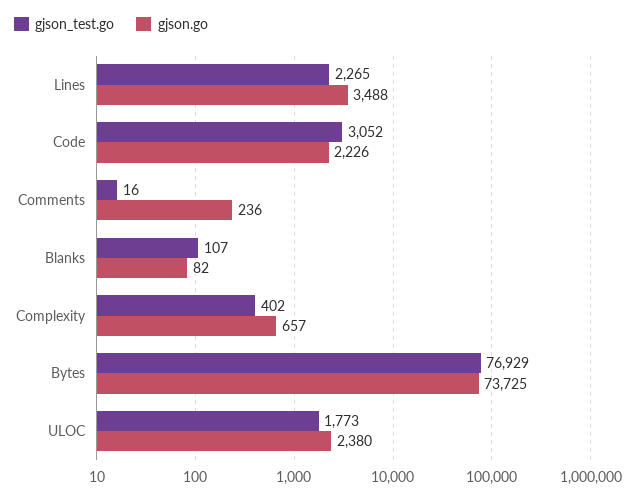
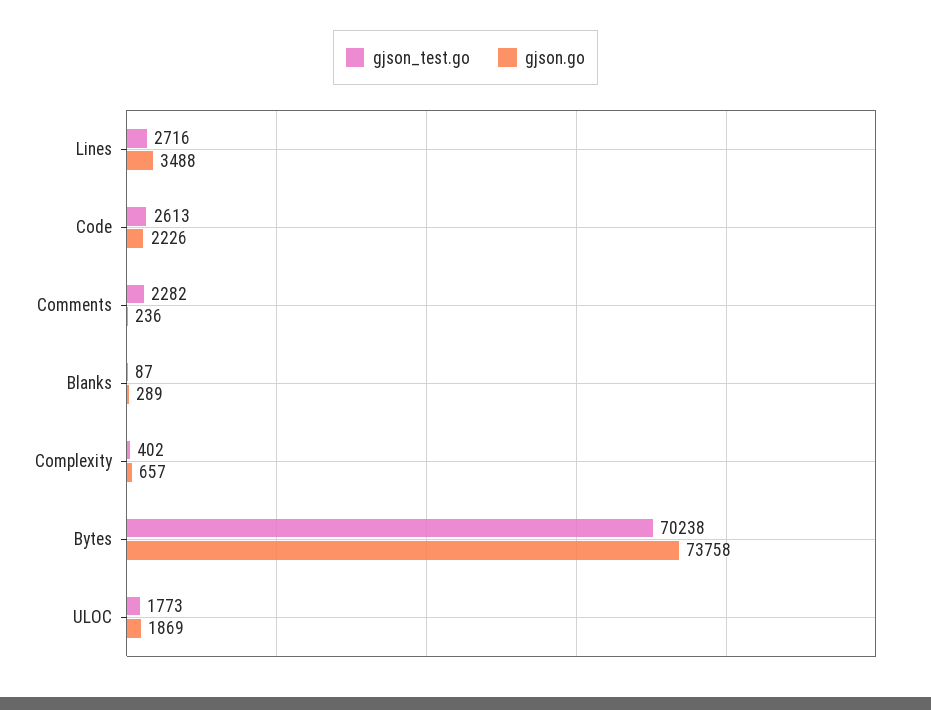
gjson_test.go, Lines: 2265 -> 2716
gjson_test.go, Code: 3052 -> 2613
gjson_test.go, Comments: 16 -> 2282
gjson_test.go, Blanks: 107 -> 87
gjson.go, Blanks: 82 -> 289
gjson_test.go, Bytes: 76929 -> 70238
gjson.go, Bytes: 73725 -> 73758
gjson.go, ULOC: 2380 -> 1869

